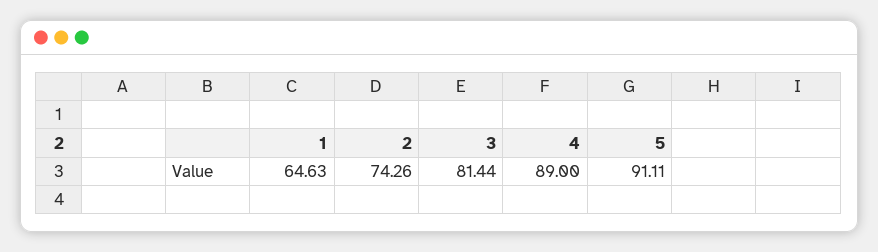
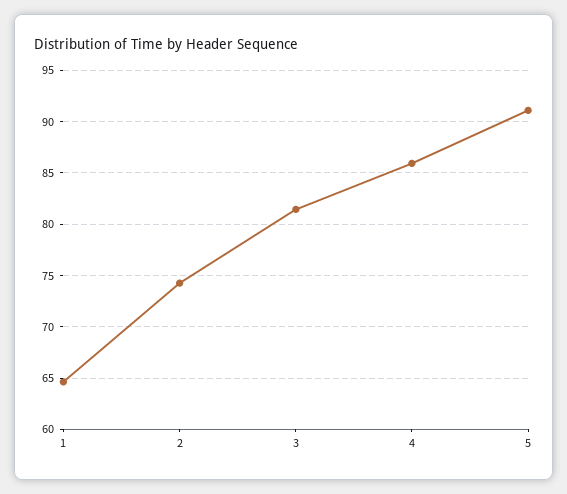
4: 89 -> 86

